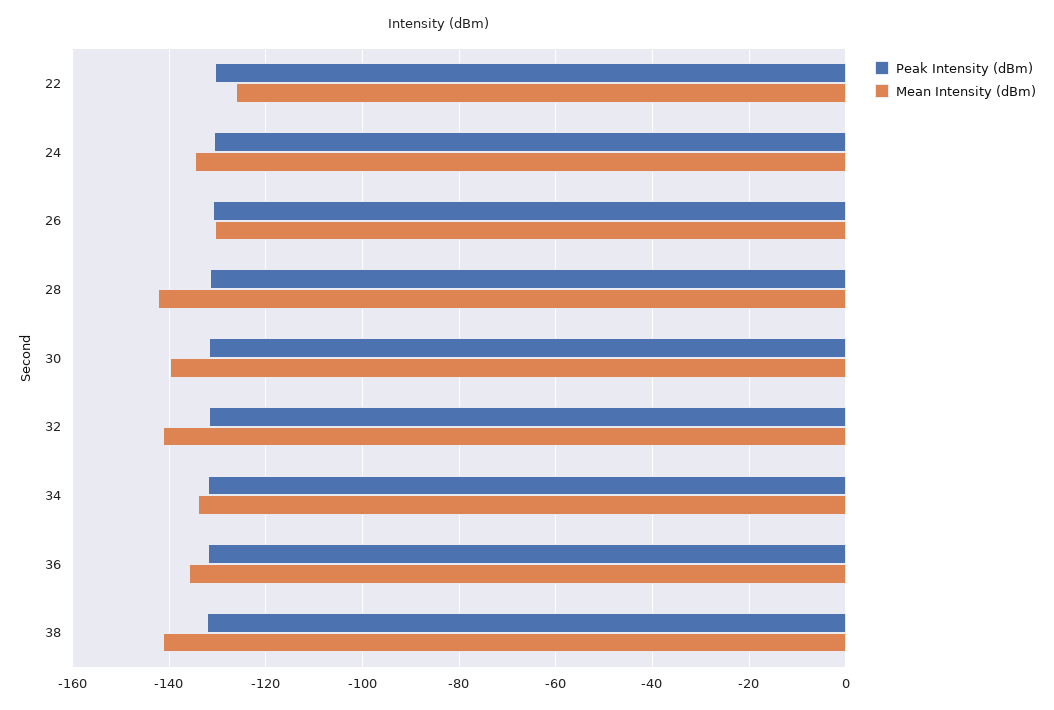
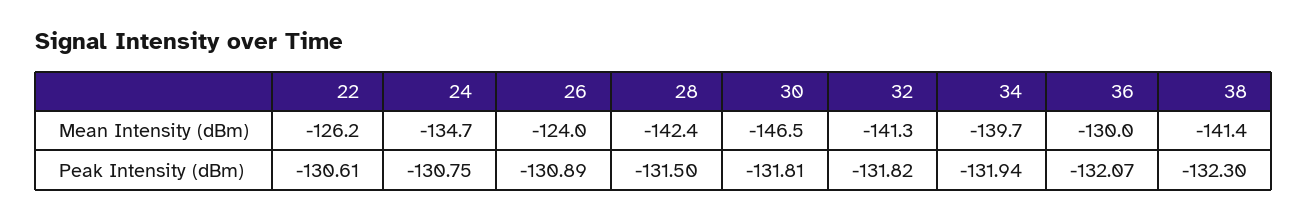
Mean Intensity (dBm), 26: -130 -> -124
Mean Intensity (dBm), 30: -140 -> -146.5
Mean Intensity (dBm), 34: -134 -> -139.7
Mean Intensity (dBm), 36: -136 -> -130

